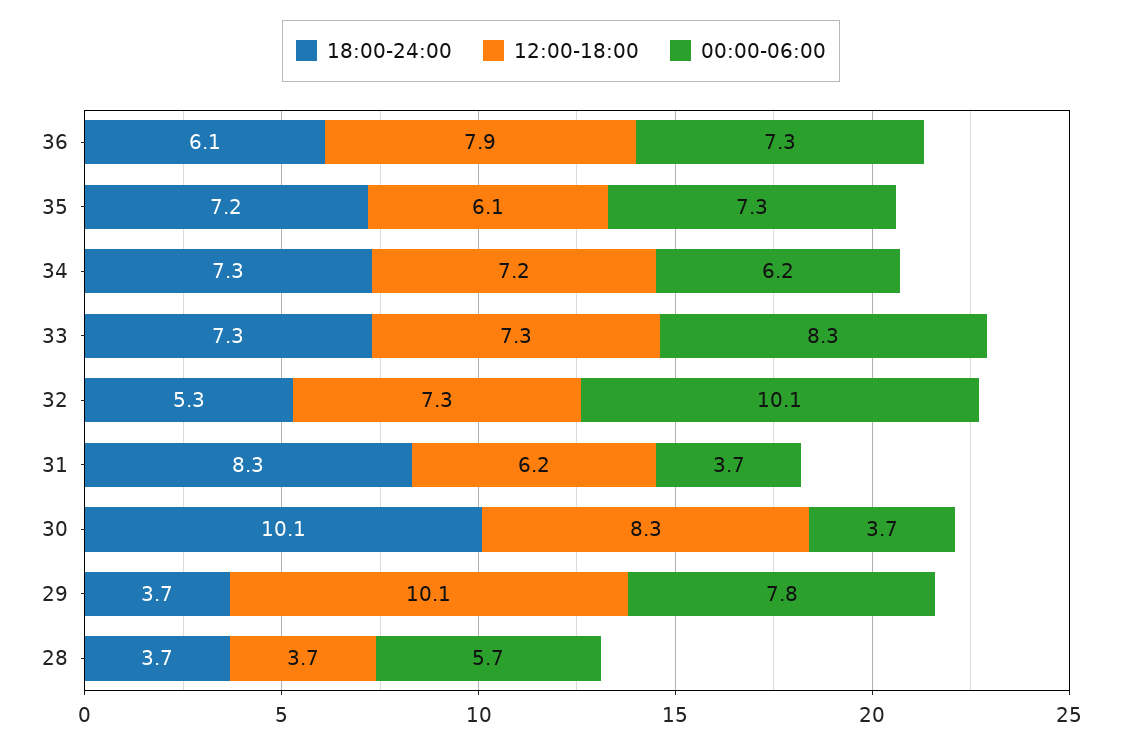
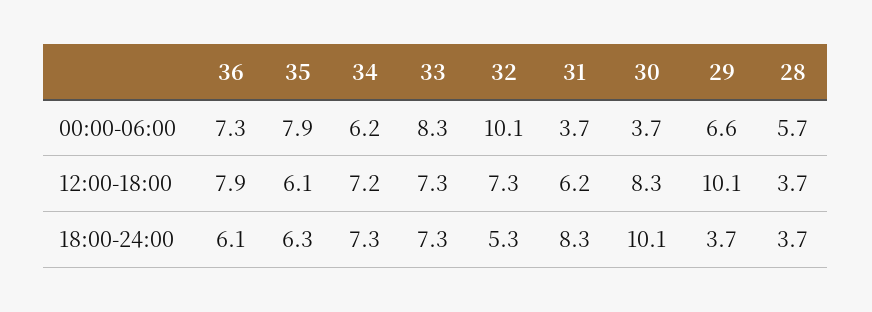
18:00-24:00, 35: 7.2 -> 6.3
00:00-06:00, 35: 7.3 -> 7.9
00:00-06:00, 29: 7.8 -> 6.6

